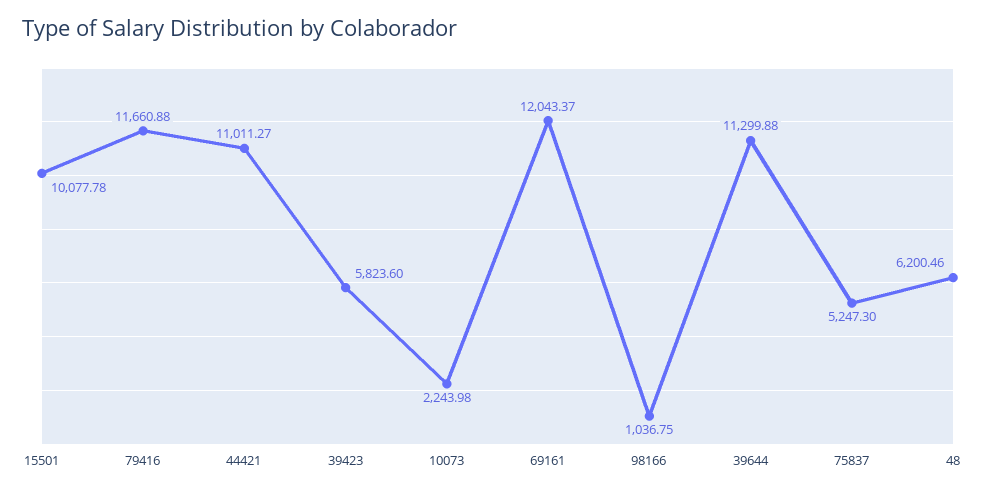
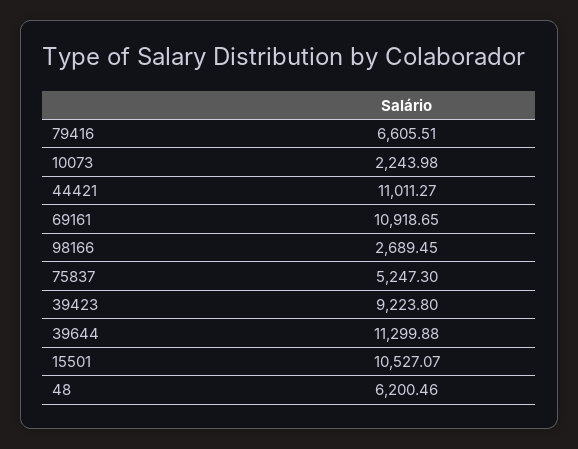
15501: 10077.78 -> 10527.07
79416: 11660.88 -> 6605.51
39423: 5823.6 -> 9223.8
69161: 12043.37 -> 10918.65
98166: 1036.75 -> 2689.45

